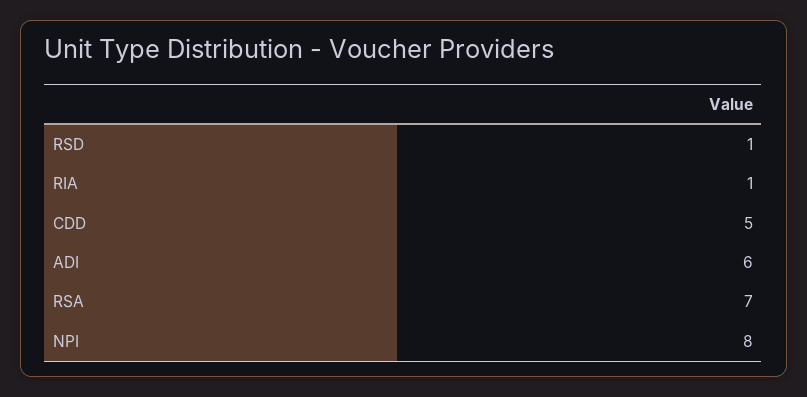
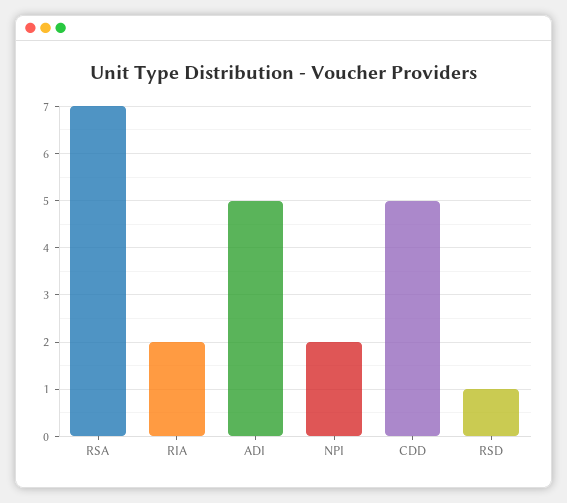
RIA: 1 -> 2
ADI: 6 -> 5
NPI: 8 -> 2

